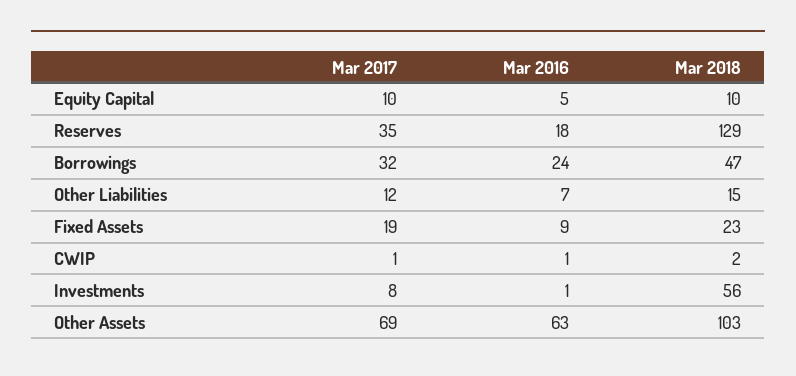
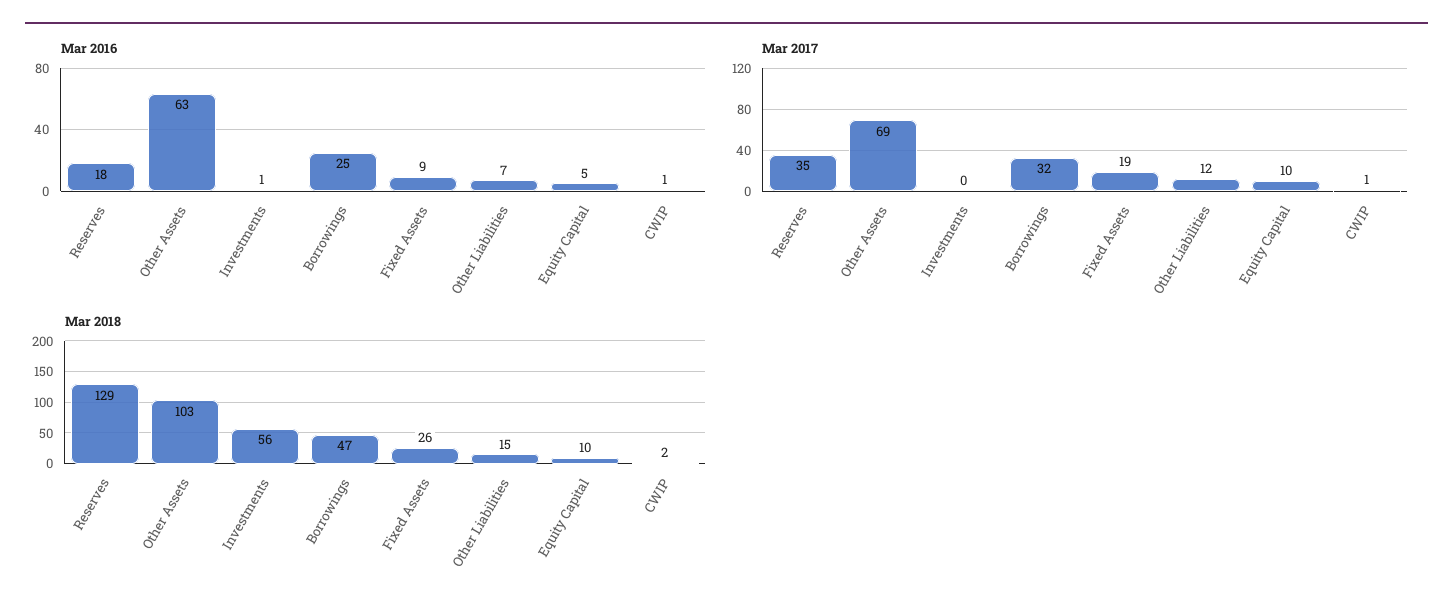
Mar 2016, Borrowings: 24 -> 25
Mar 2018, Fixed Assets: 23 -> 26
Mar 2017, Investments: 8 -> 0

